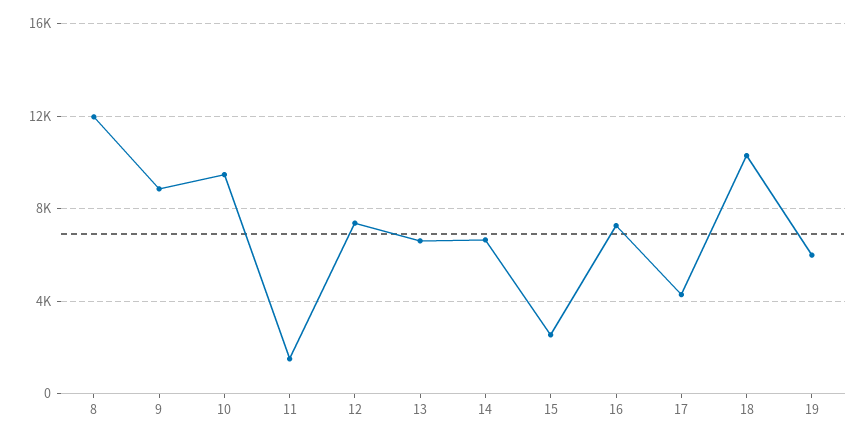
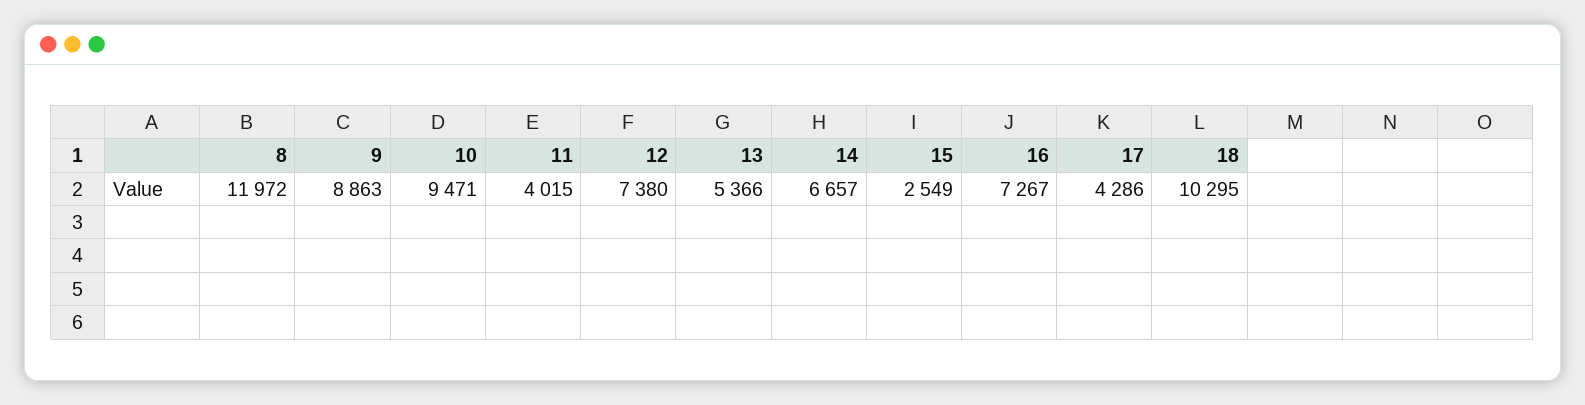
11: 1500 -> 4015
13: 6500 -> 5366
19: 6000 -> none

